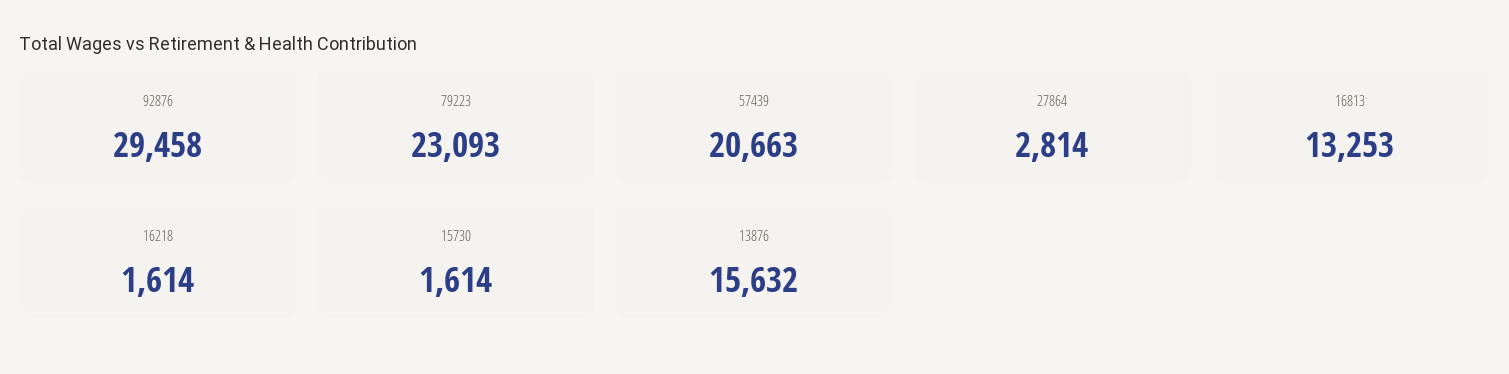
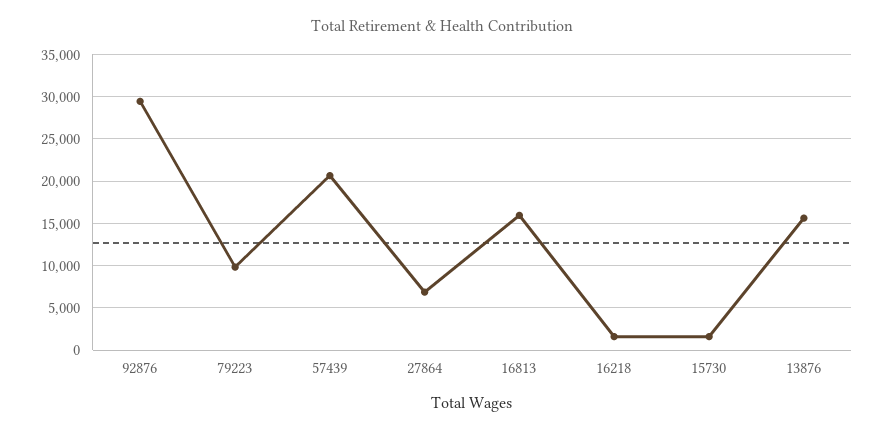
79223: 23093 -> 10000
27864: 2814 -> 7000
16813: 13253 -> 16000

